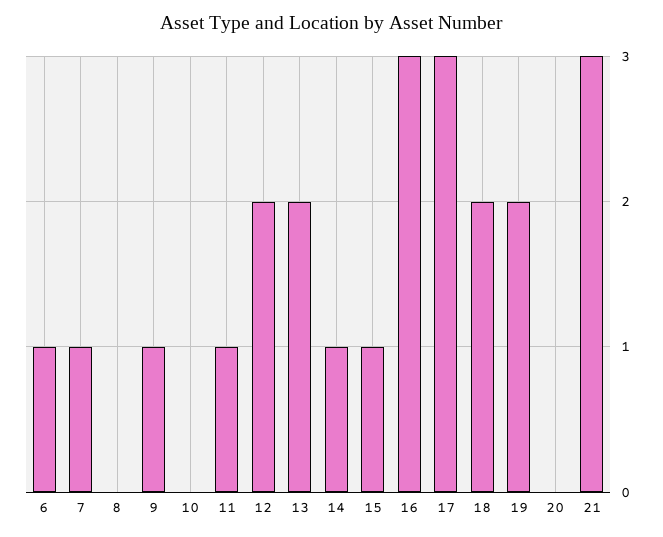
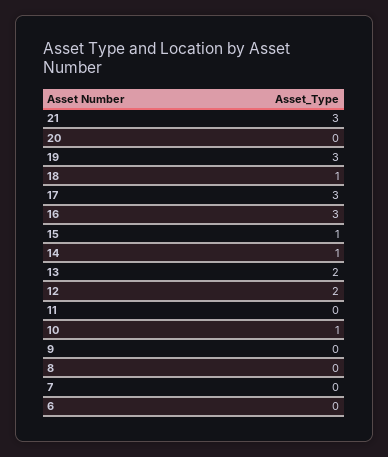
6: 1 -> 0
7: 1 -> 0
9: 1 -> 0
10: 0 -> 1
11: 1 -> 0
18: 2 -> 1
19: 2 -> 3

